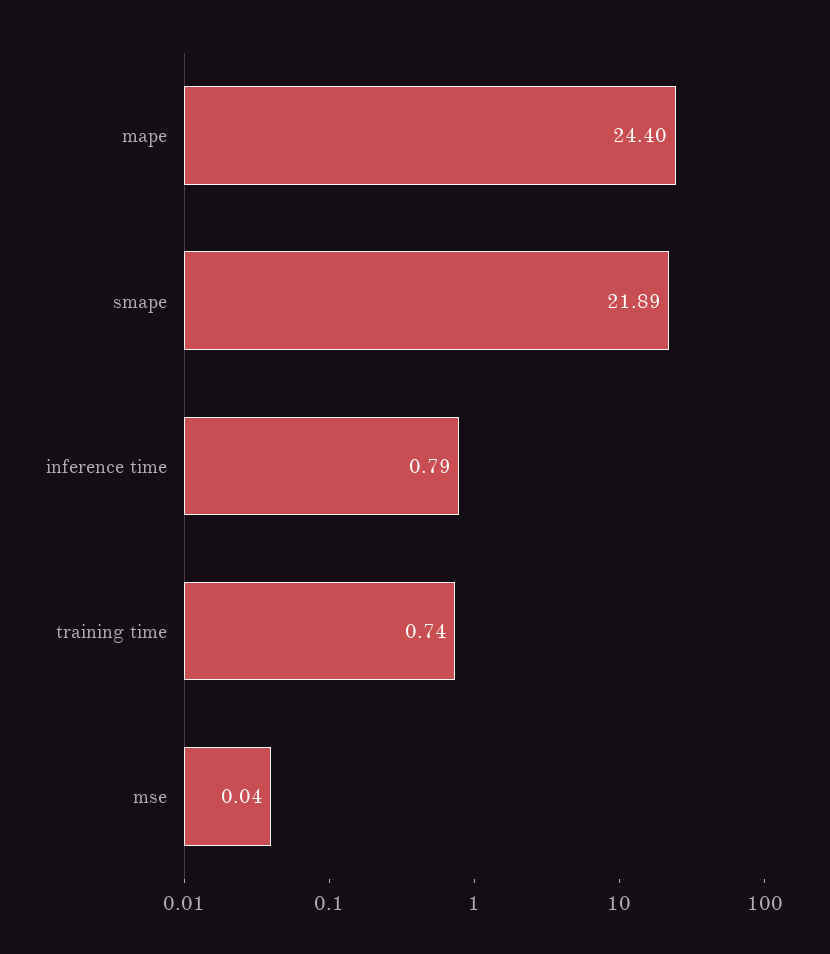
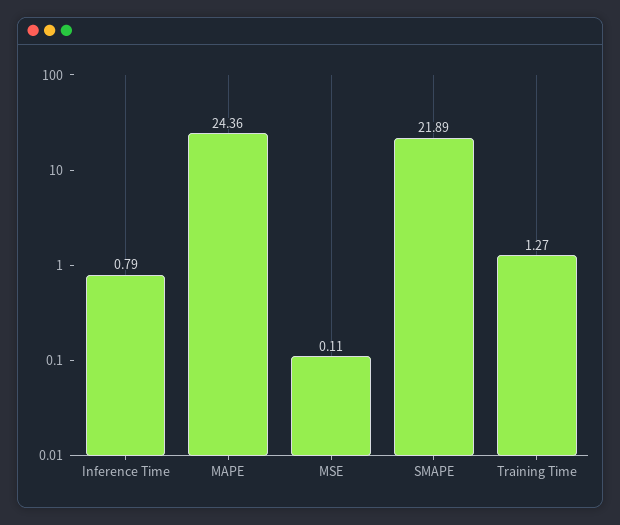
mape: 24.4 -> 24.36
training time: 0.74 -> 1.27
mse: 0.04 -> 0.11

